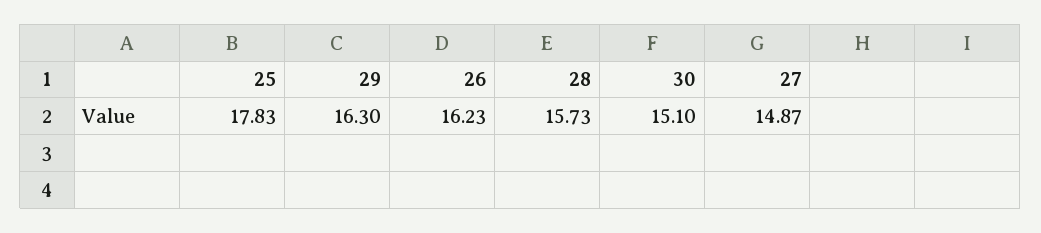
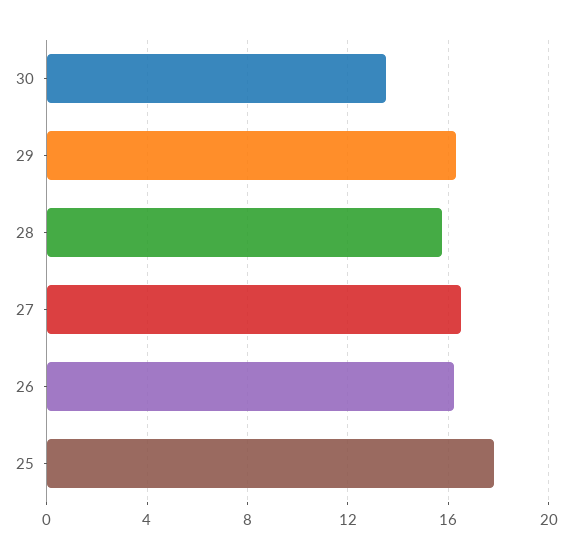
30: 15.1 -> 13.5
27: 14.87 -> 16.5

